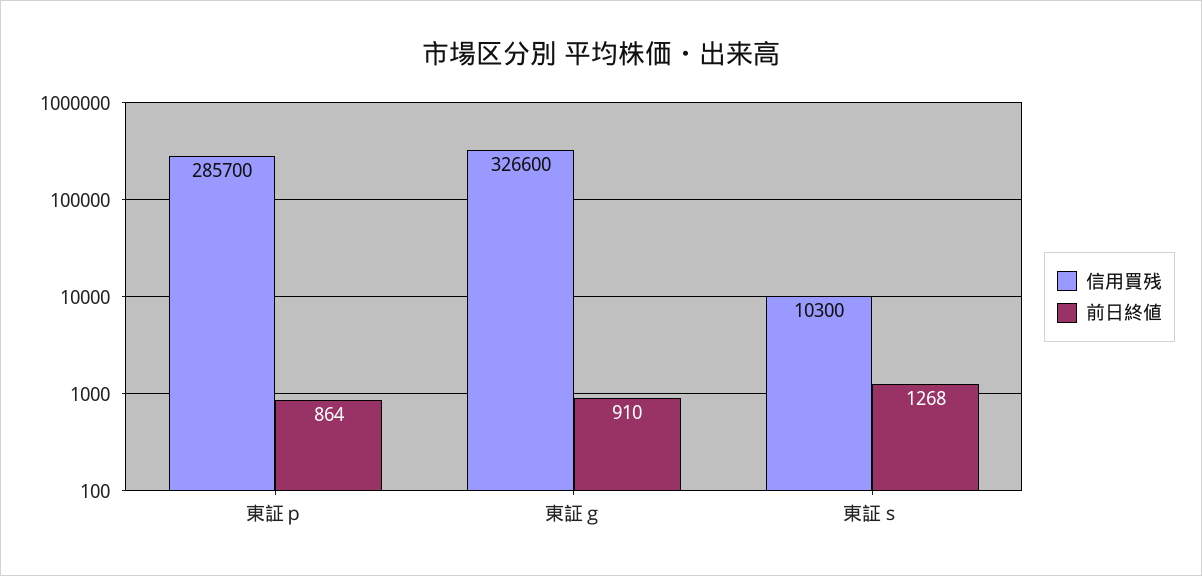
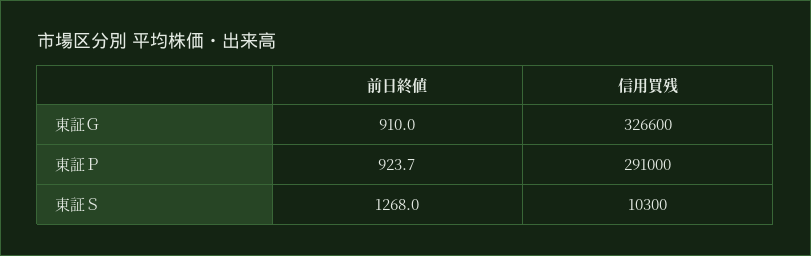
信用買残, 東証ｐ: 285700 -> 291000
前日終値, 東証ｐ: 864 -> 923.7

